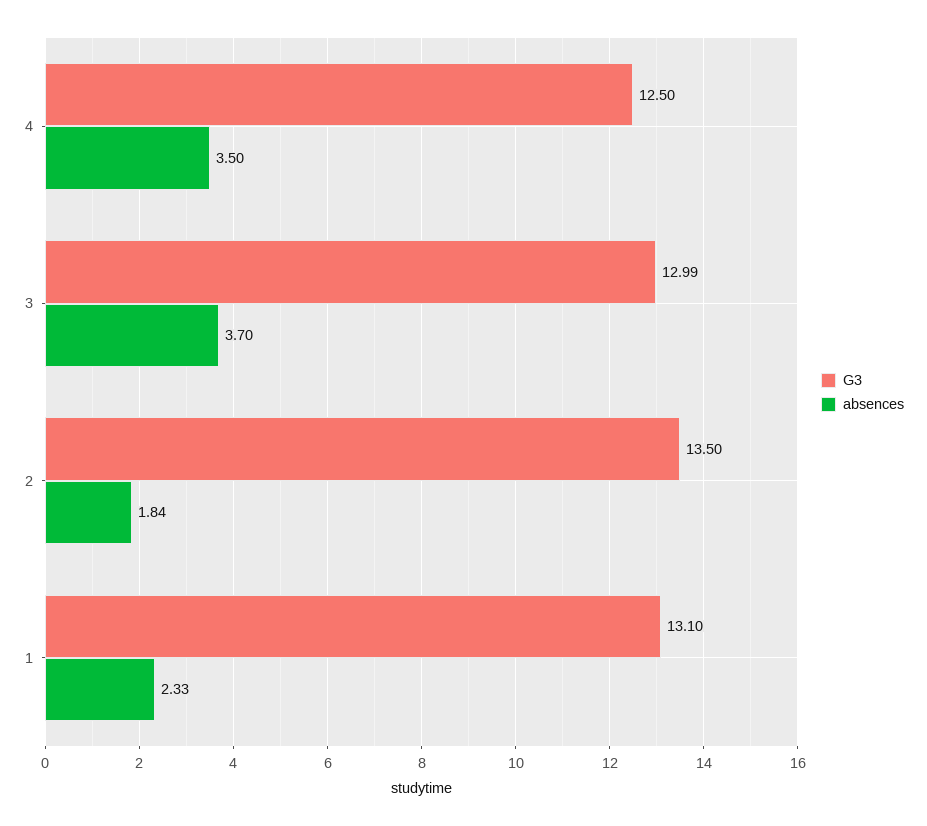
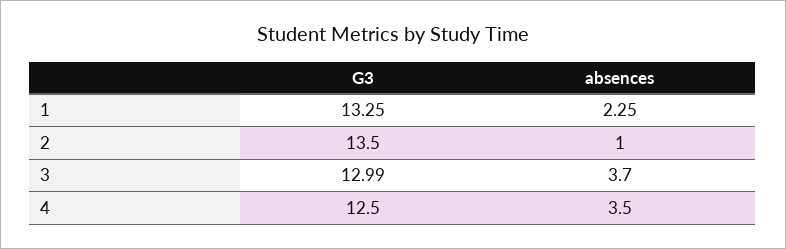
absences, 2: 1.84 -> 1
G3, 1: 13.1 -> 13.25
absences, 1: 2.33 -> 2.25

